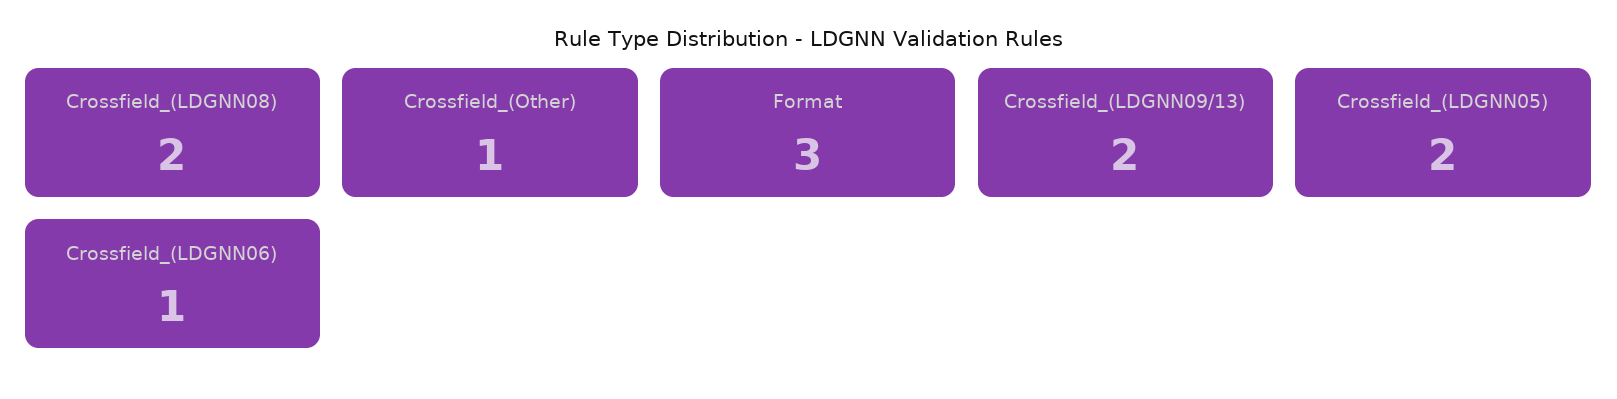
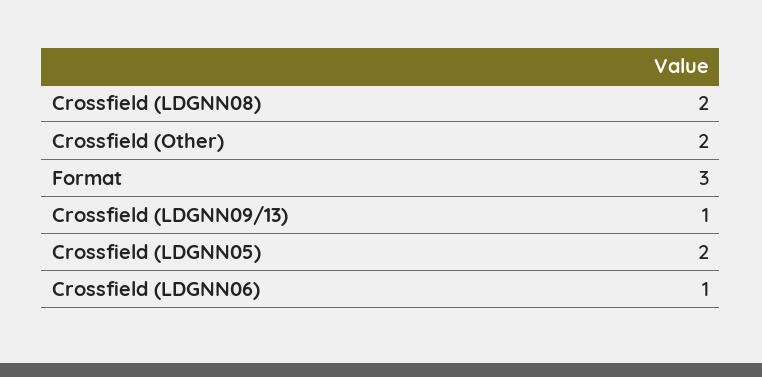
Crossfield_(Other): 1 -> 2
Crossfield_(LDGNN09/13): 2 -> 1

